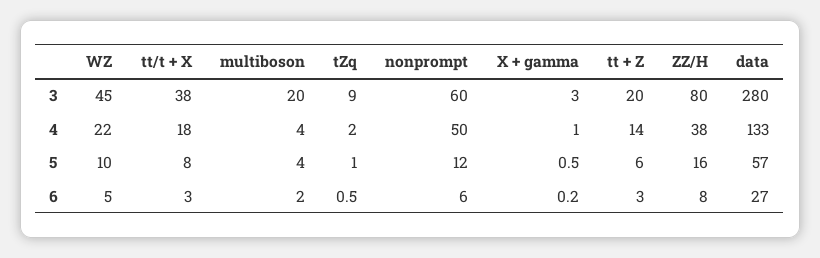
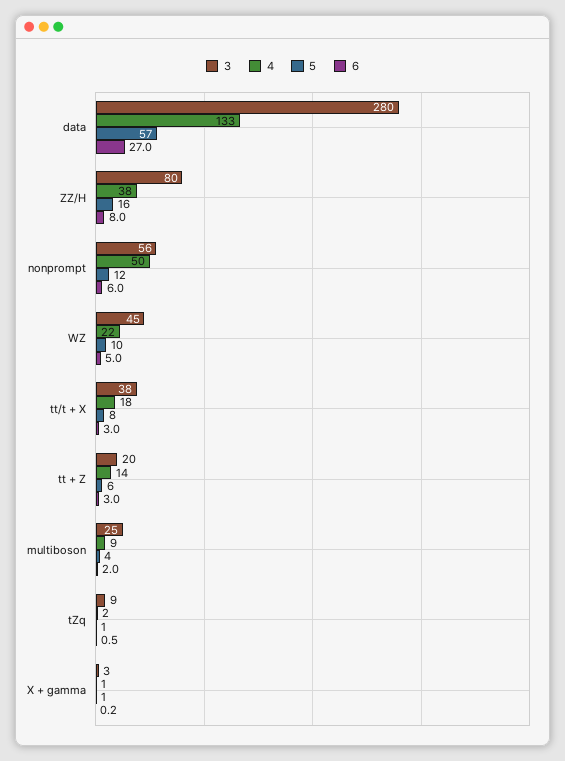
3, multiboson: 20 -> 25
3, nonprompt: 60 -> 56
4, multiboson: 4 -> 9

